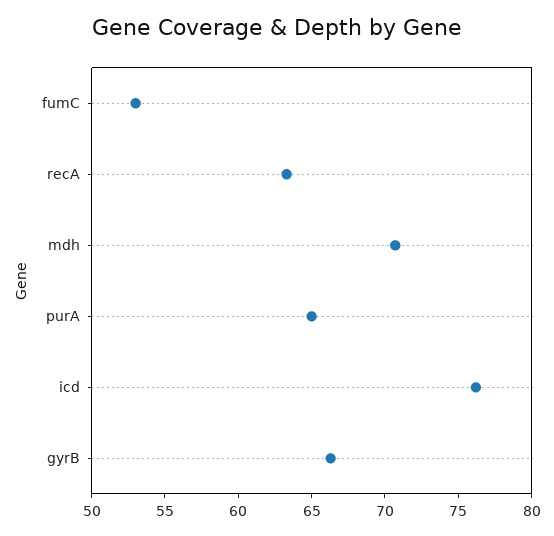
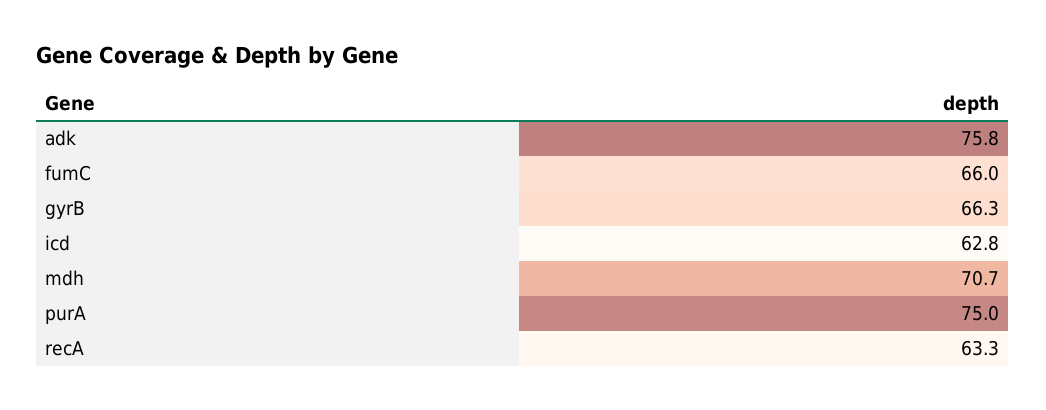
fumC: 53 -> 66
purA: 65 -> 75
icd: 76 -> 62.8
adk: none -> 75.8

